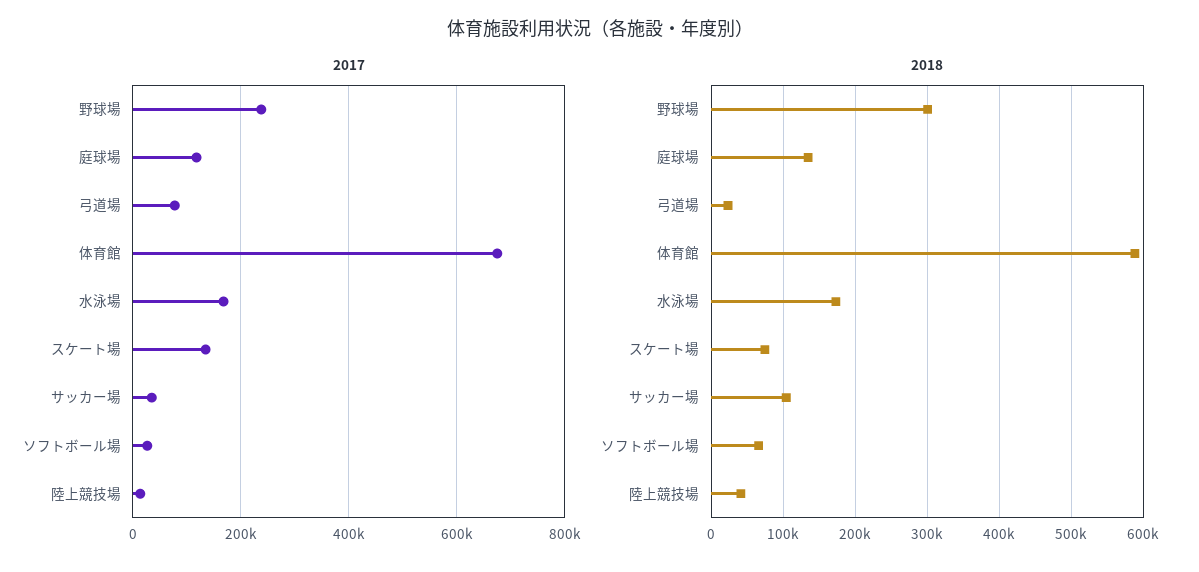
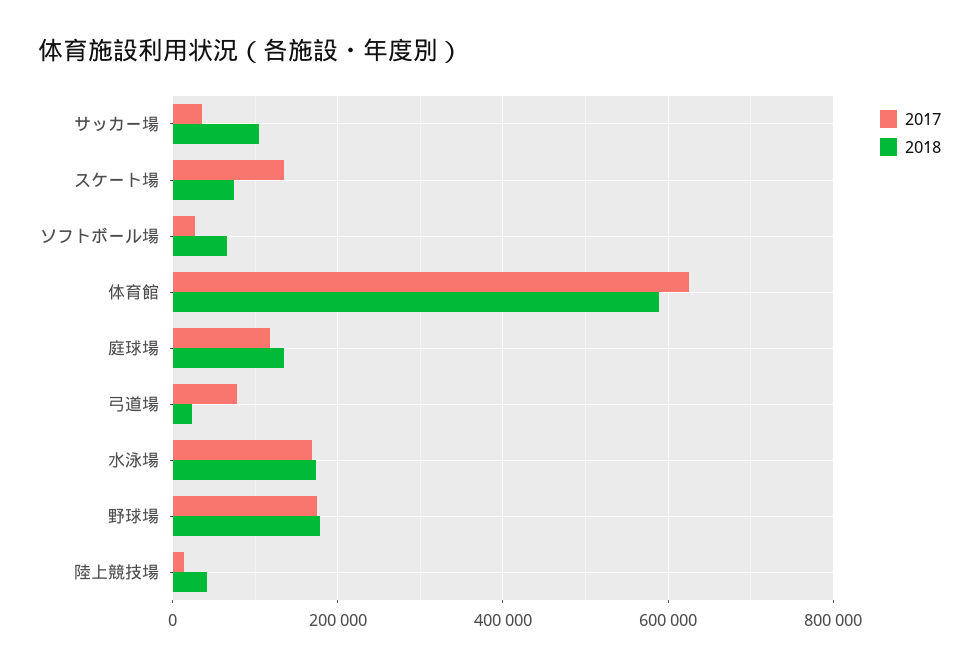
2017, 野球場: 240000 -> 180000
2017, 体育館: 680000 -> 620000
2018, 野球場: 300000 -> 180000

